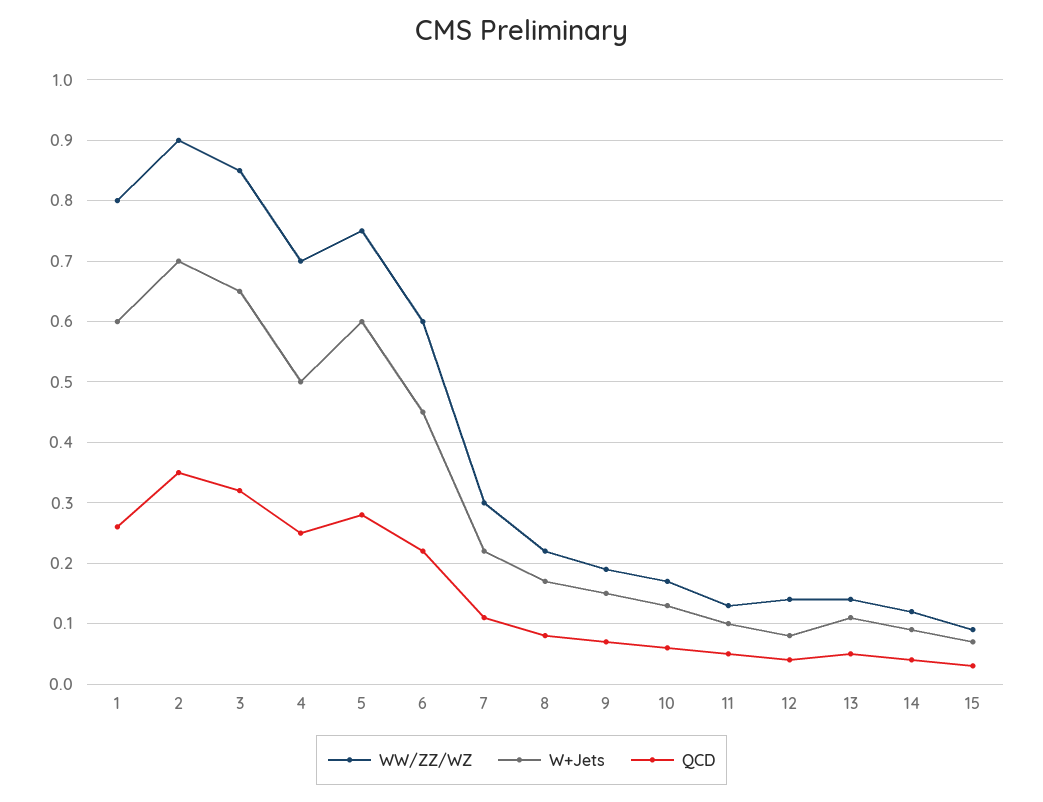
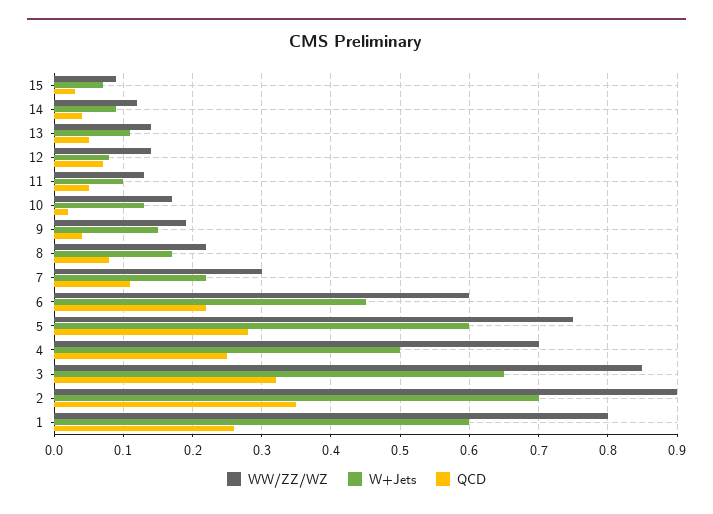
QCD, 9: 0.07 -> 0.04
QCD, 10: 0.06 -> 0.02
QCD, 12: 0.04 -> 0.07

